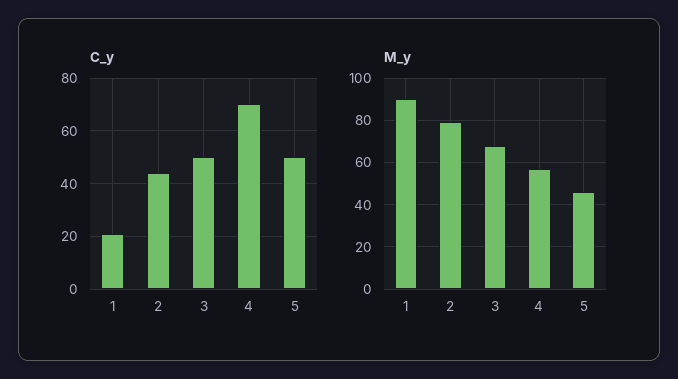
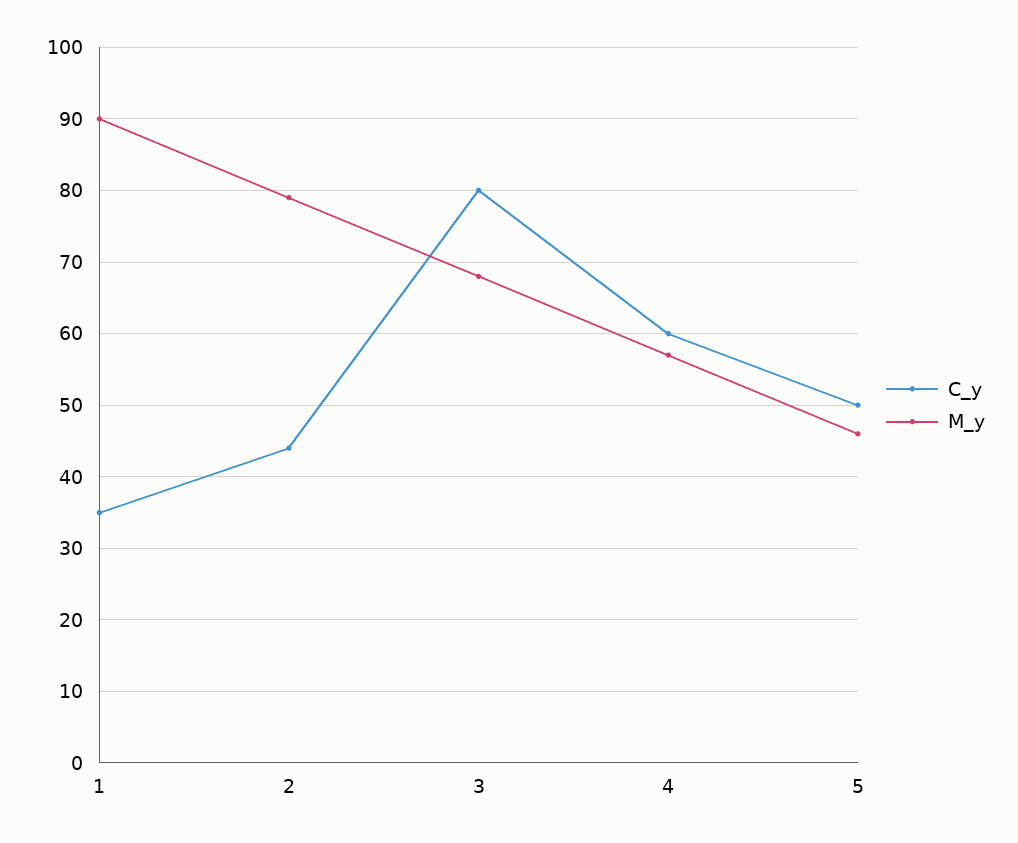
C_y, 1: 20 -> 35
C_y, 3: 50 -> 80
C_y, 4: 70 -> 60

